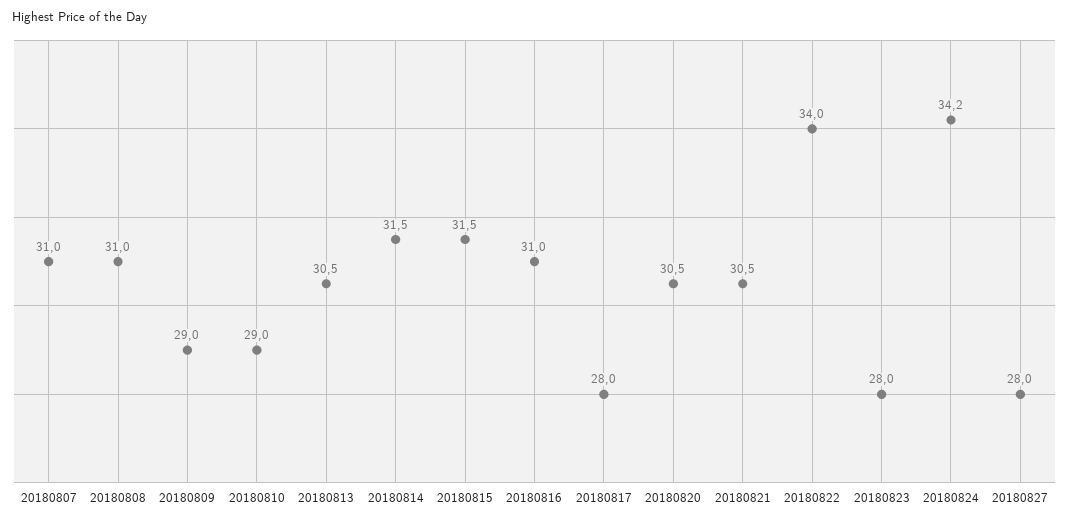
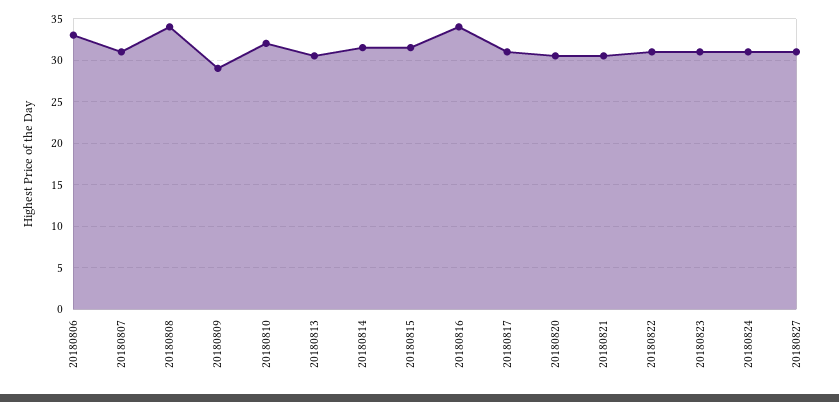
20180808: 31 -> 34
20180810: 29 -> 32
20180816: 31 -> 34
20180817: 28 -> 31
20180822: 34 -> 31
20180823: 28 -> 31
20180824: 34.2 -> 31
20180827: 28 -> 31
20180806: none -> 33

